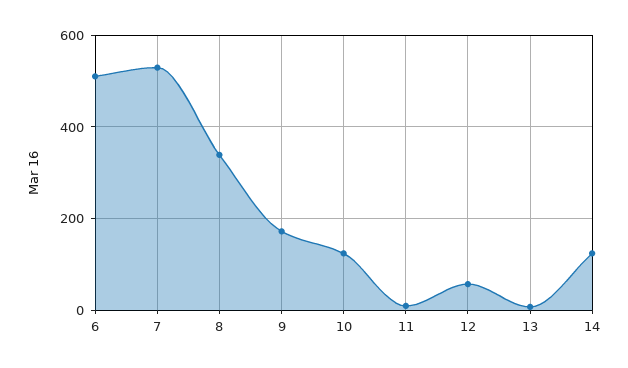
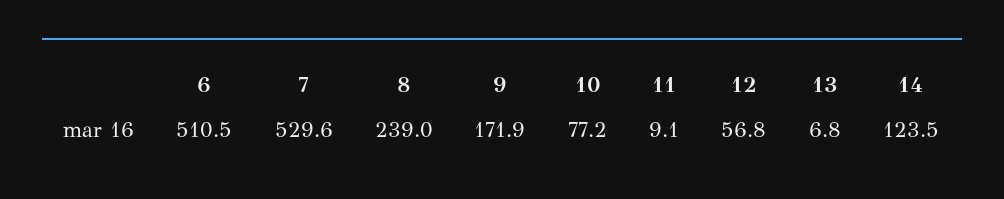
8: 340 -> 239
10: 120 -> 77.2

